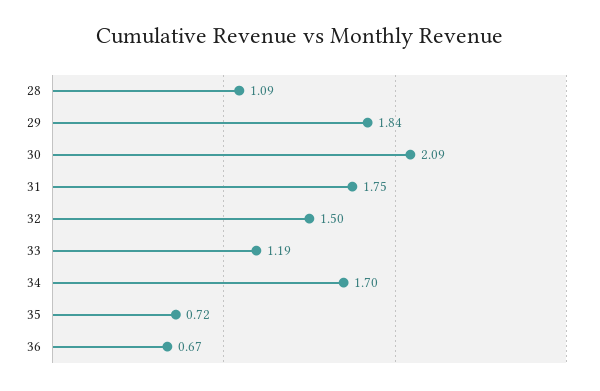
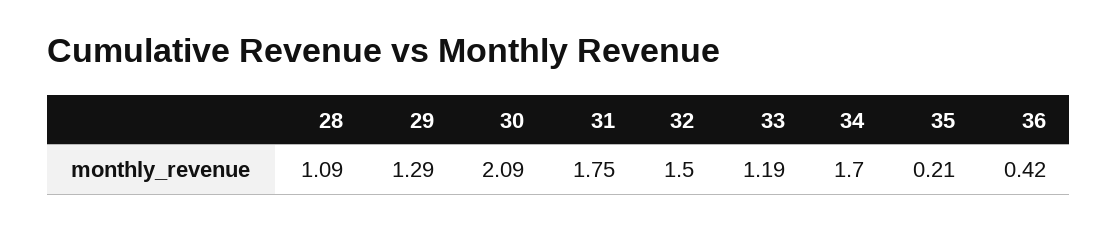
29: 1.84 -> 1.29
35: 0.72 -> 0.21
36: 0.67 -> 0.42

